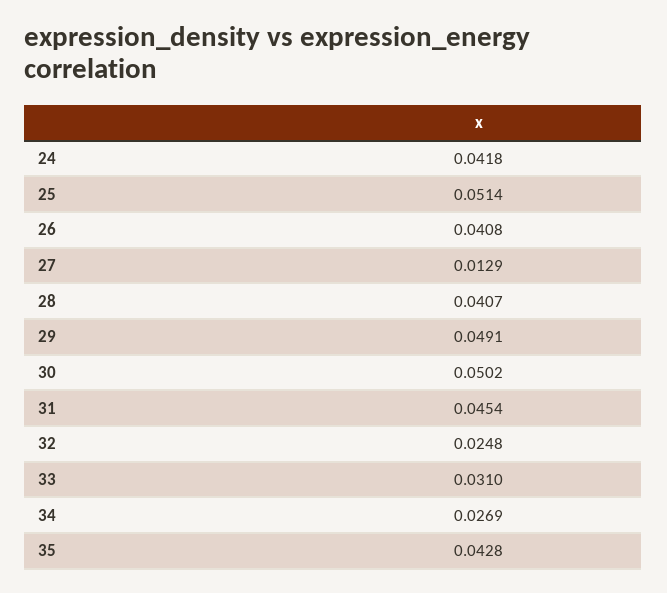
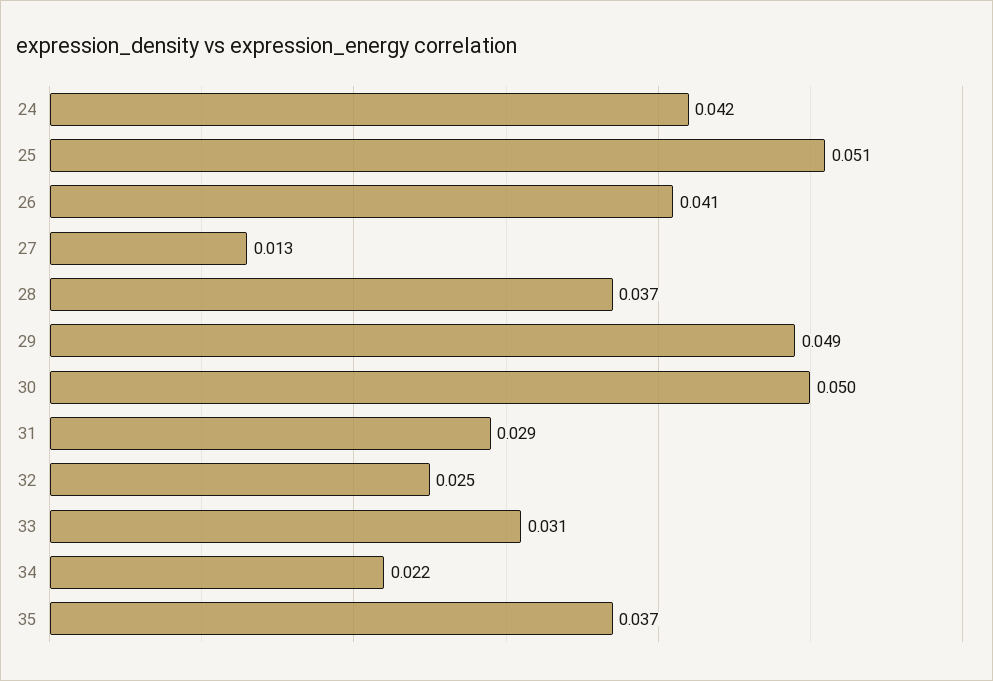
28: 0.0407 -> 0.037
31: 0.0454 -> 0.029
34: 0.0269 -> 0.022
35: 0.0428 -> 0.037

